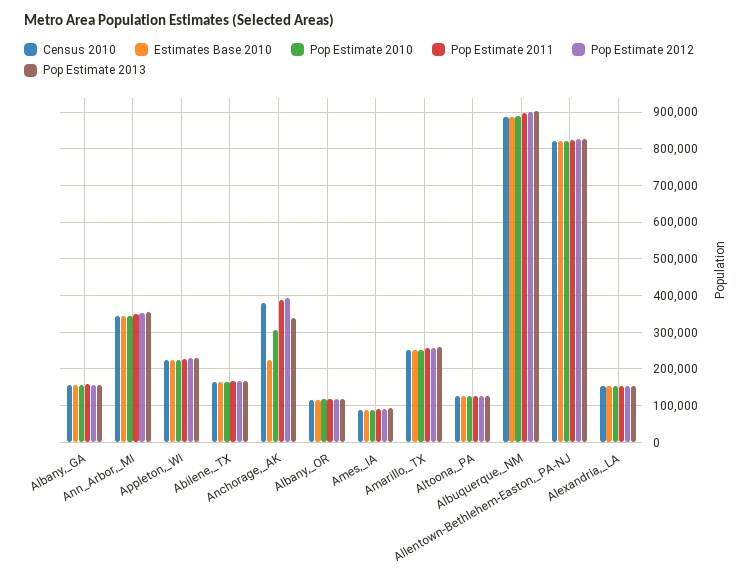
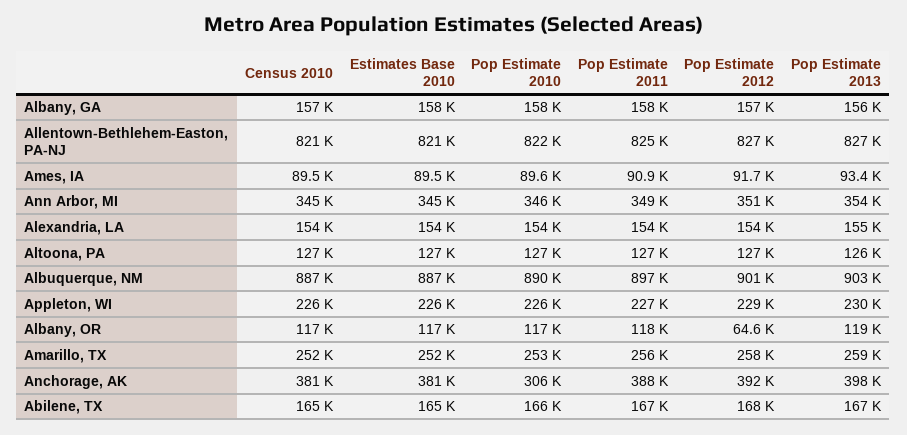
Estimates Base 2010, Anchorage,_AK: 220000 -> 381000
Pop Estimate 2013, Anchorage,_AK: 340000 -> 398000
Pop Estimate 2012, Albany,_OR: 120000 -> 64600

